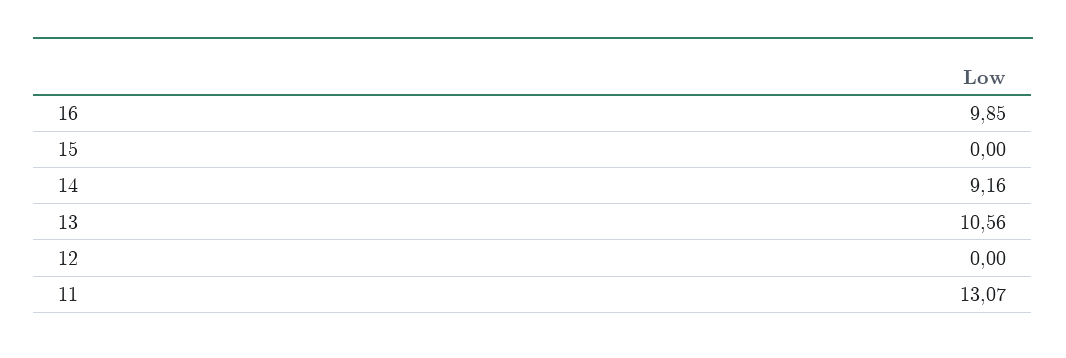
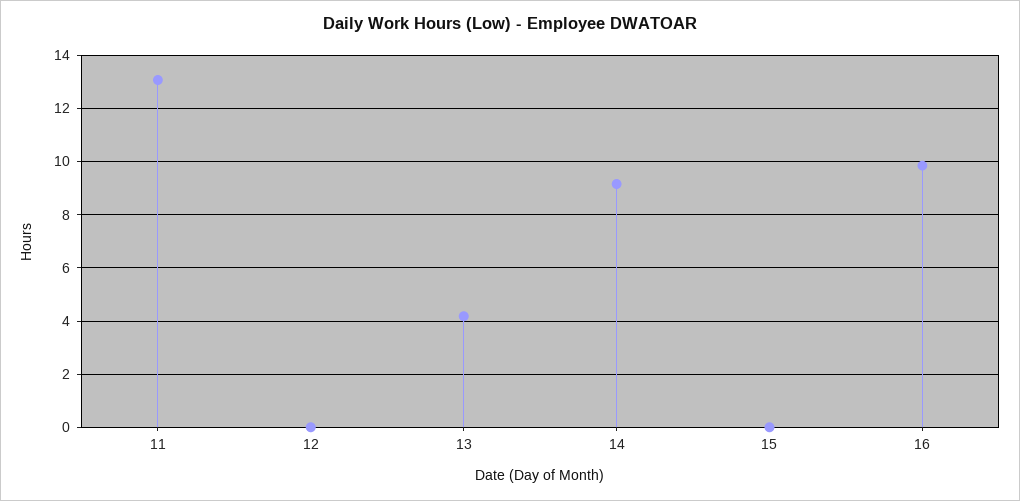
13: 10.56 -> 4.25

